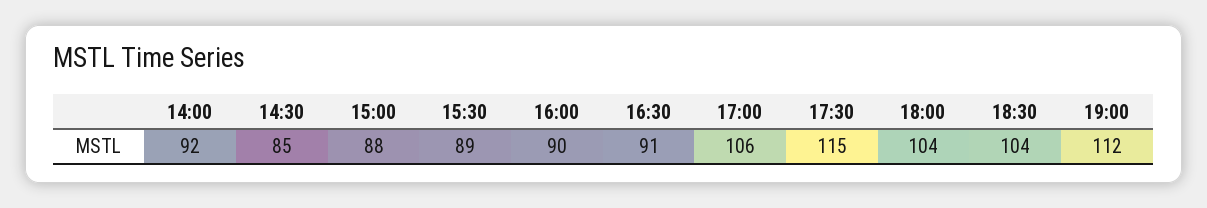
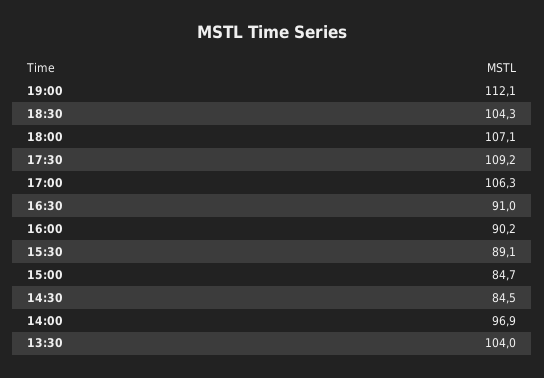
14:00: 92 -> 96.9
15:00: 88 -> 84.7
17:30: 115 -> 109.2
18:00: 104 -> 107.1
13:30: none -> 104

